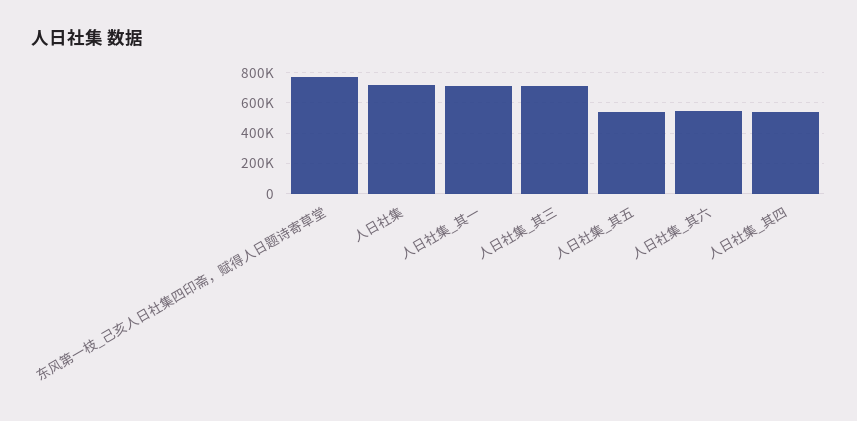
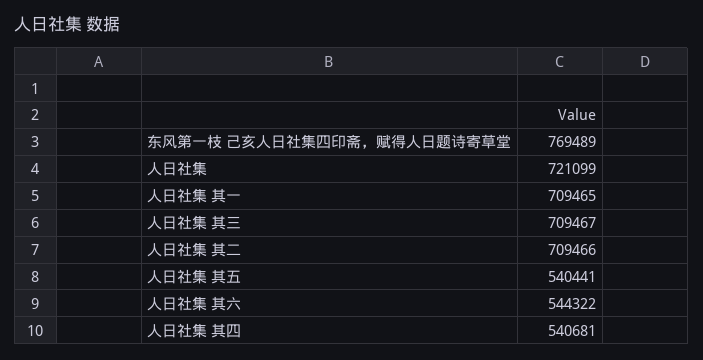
人日社集 其二: none -> 709466

